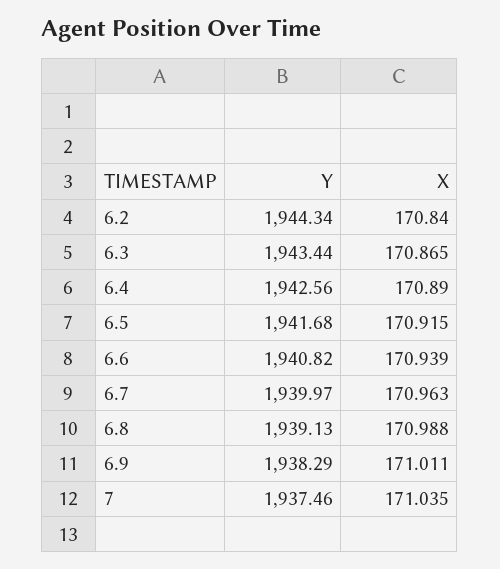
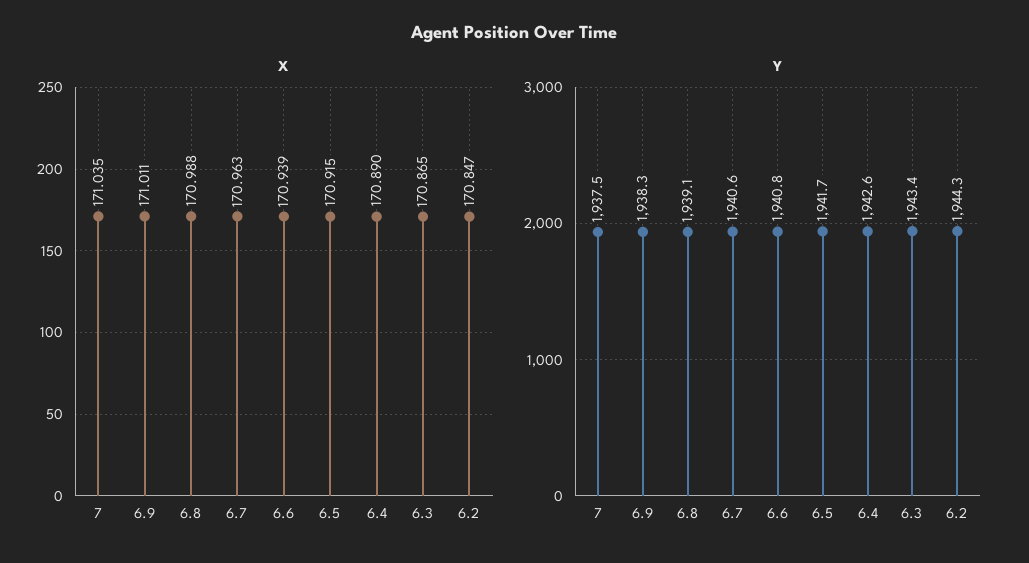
X, 6.2: 170.84 -> 170.847
Y, 6.7: 1939.97 -> 1940.6

